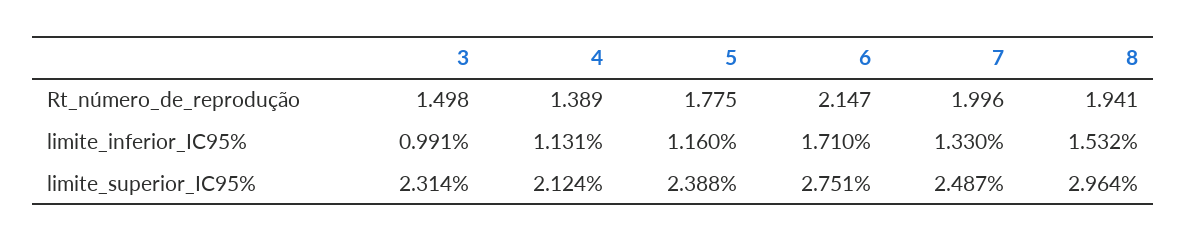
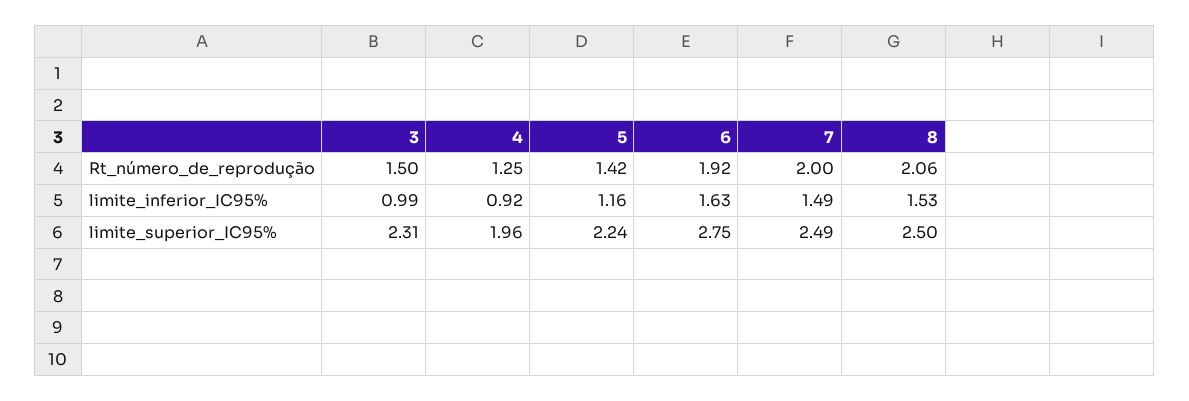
4, Rt_número_de_reprodução: 1.389 -> 1.25
5, Rt_número_de_reprodução: 1.775 -> 1.42
6, Rt_número_de_reprodução: 2.147 -> 1.92
8, Rt_número_de_reprodução: 1.941 -> 2.06
4, limite_inferior_IC95%: 1.131 -> 0.92
6, limite_inferior_IC95%: 1.71 -> 1.63
7, limite_inferior_IC95%: 1.33 -> 1.49
4, limite_superior_IC95%: 2.124 -> 1.96
5, limite_superior_IC95%: 2.388 -> 2.24
8, limite_superior_IC95%: 2.964 -> 2.5

